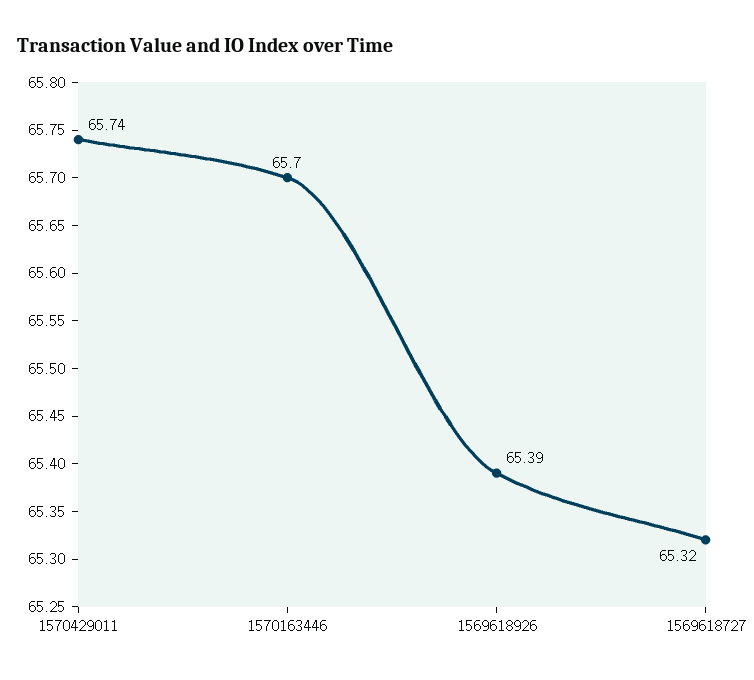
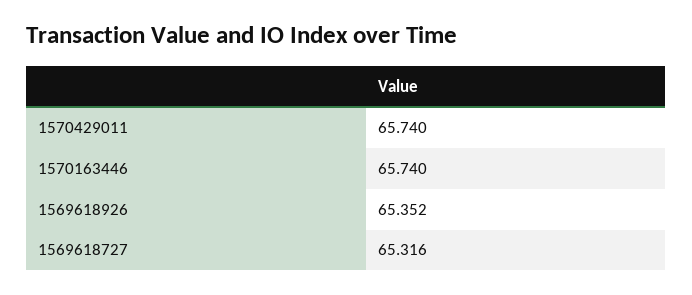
1570163446: 65.7 -> 65.74
1569618926: 65.39 -> 65.352

